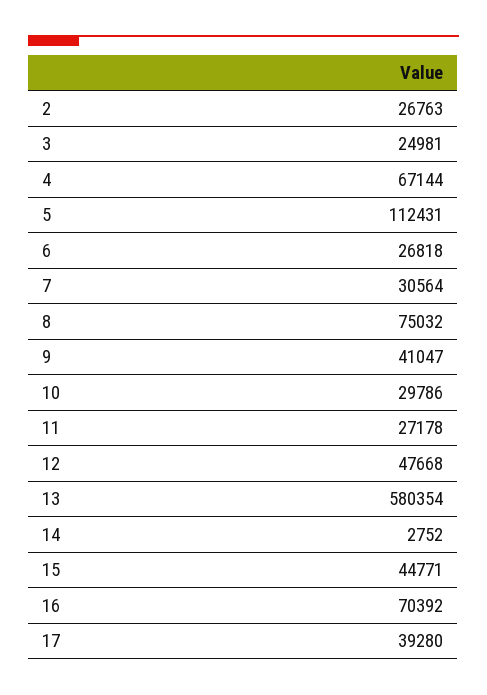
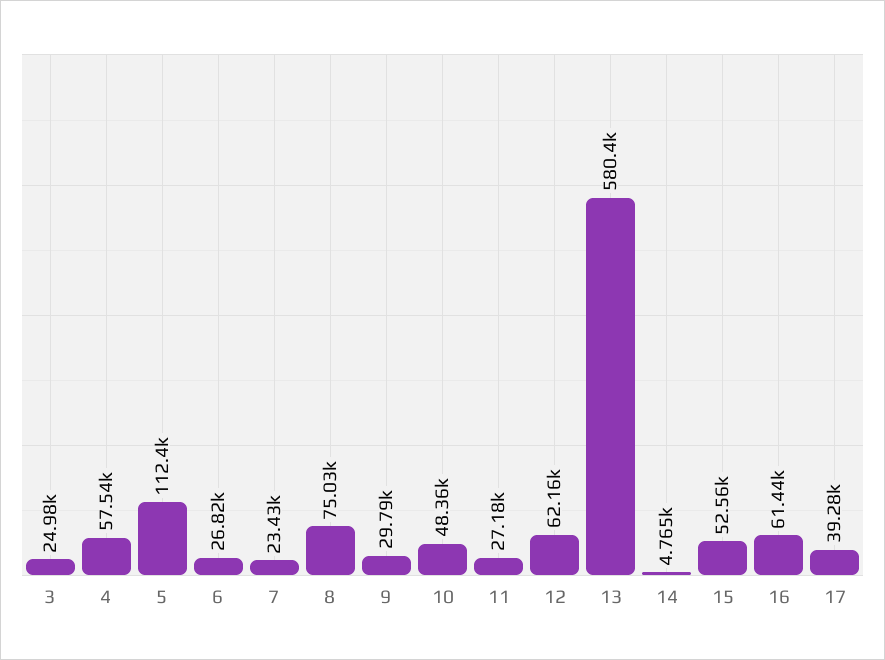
2: 26763 -> none
4: 67144 -> 57540
7: 30564 -> 23430
9: 41047 -> 29790
10: 29786 -> 48360
12: 47668 -> 62160
14: 2752 -> 4765
15: 44771 -> 52560
16: 70392 -> 61440

